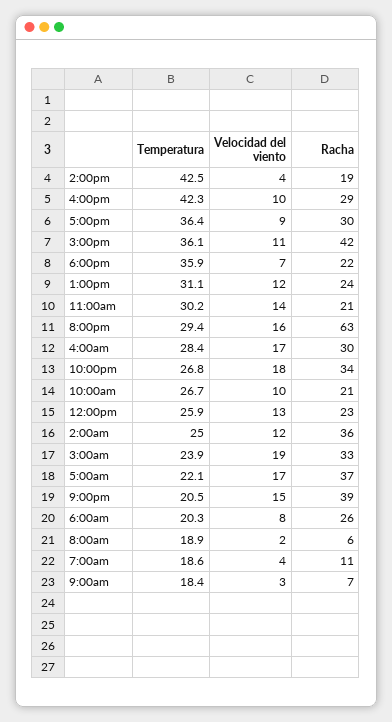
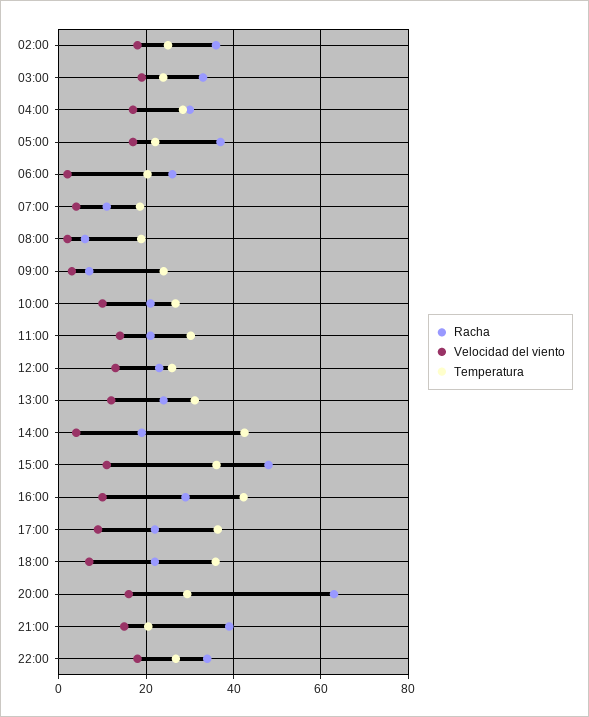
Racha, 5:00pm: 30 -> 22
Racha, 3:00pm: 42 -> 48
Velocidad del viento, 2:00am: 12 -> 18
Velocidad del viento, 6:00am: 8 -> 2
Temperatura, 9:00am: 18.4 -> 24

